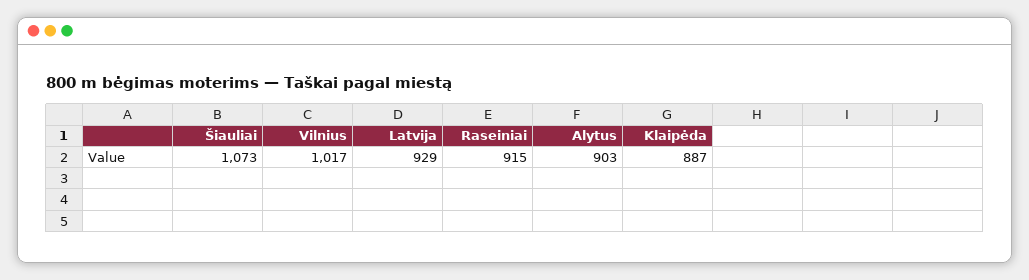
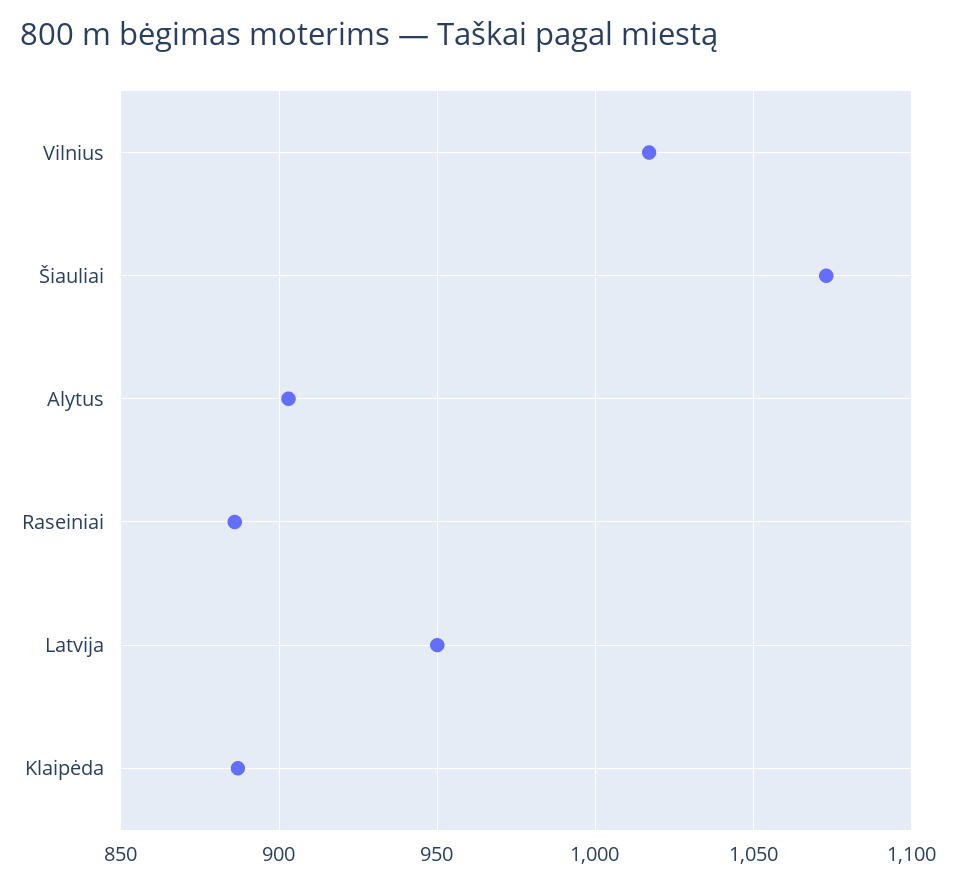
Latvija: 929 -> 950
Raseiniai: 915 -> 885

